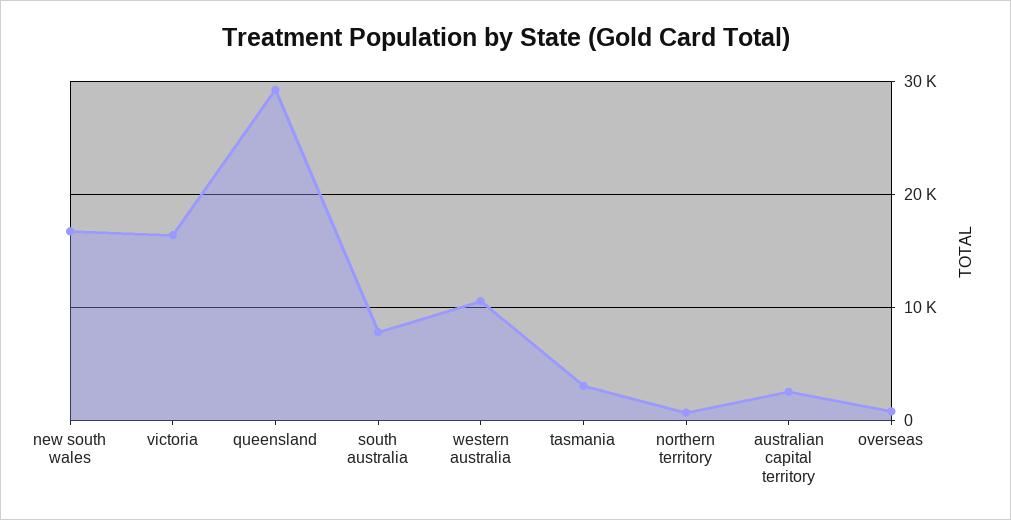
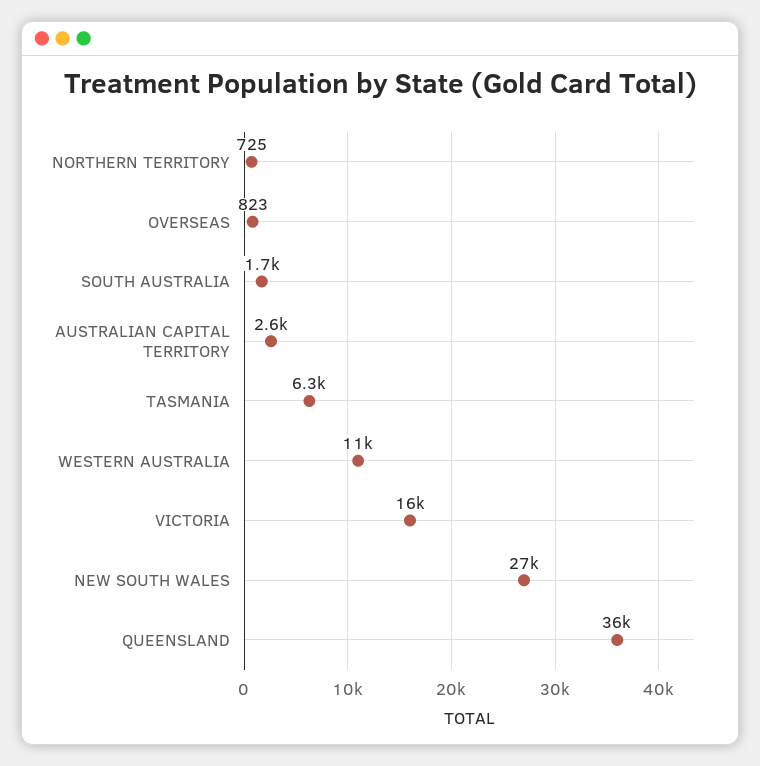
new south wales: 17000 -> 27000
queensland: 29000 -> 36000
south australia: 8000 -> 1700
tasmania: 3000 -> 6300

